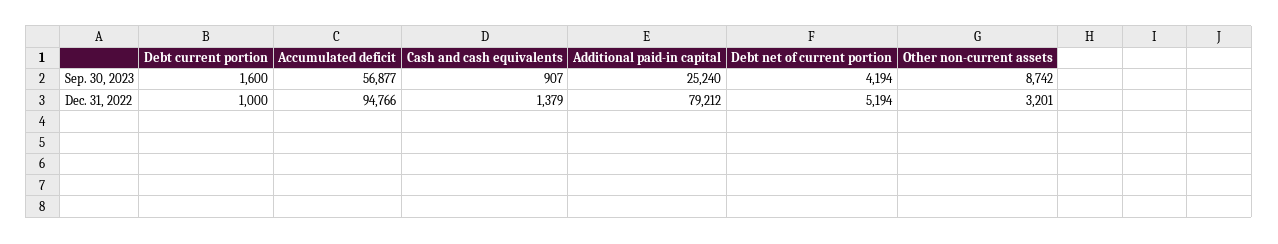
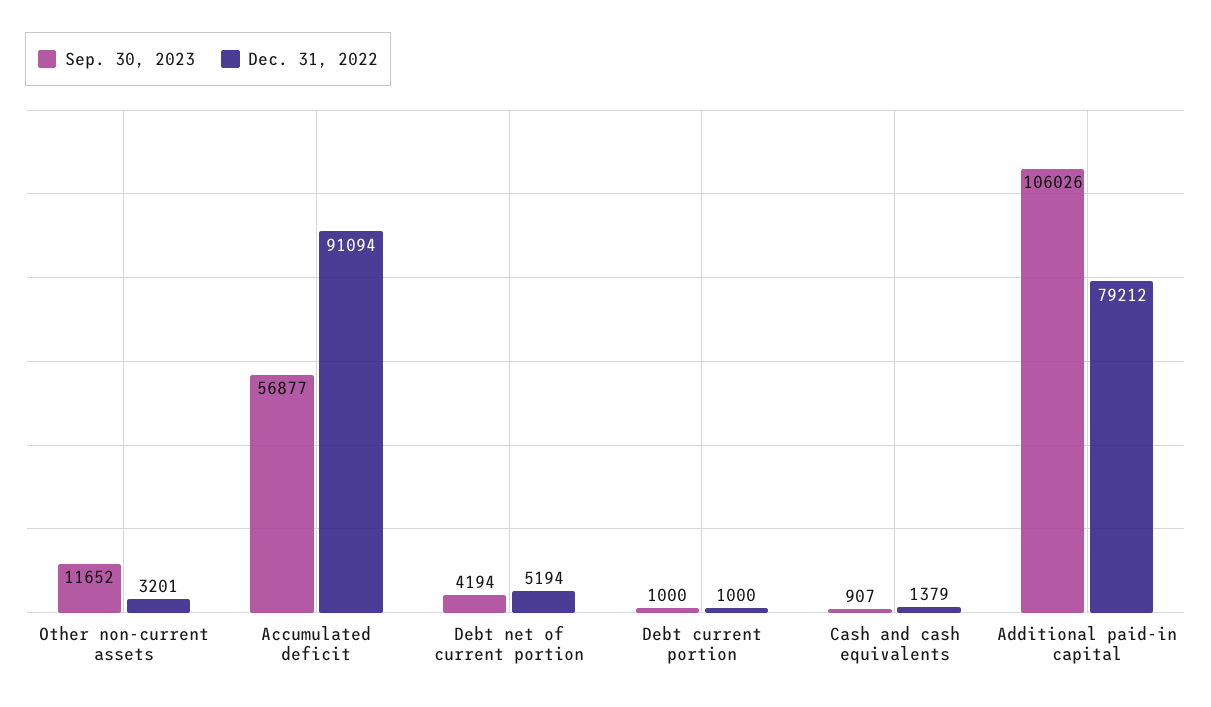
Sep. 30, 2023, Debt current portion: 1600 -> 1000
Sep. 30, 2023, Additional paid-in capital: 25240 -> 106026
Sep. 30, 2023, Other non-current assets: 8742 -> 11652
Dec. 31, 2022, Accumulated deficit: 94766 -> 91094

